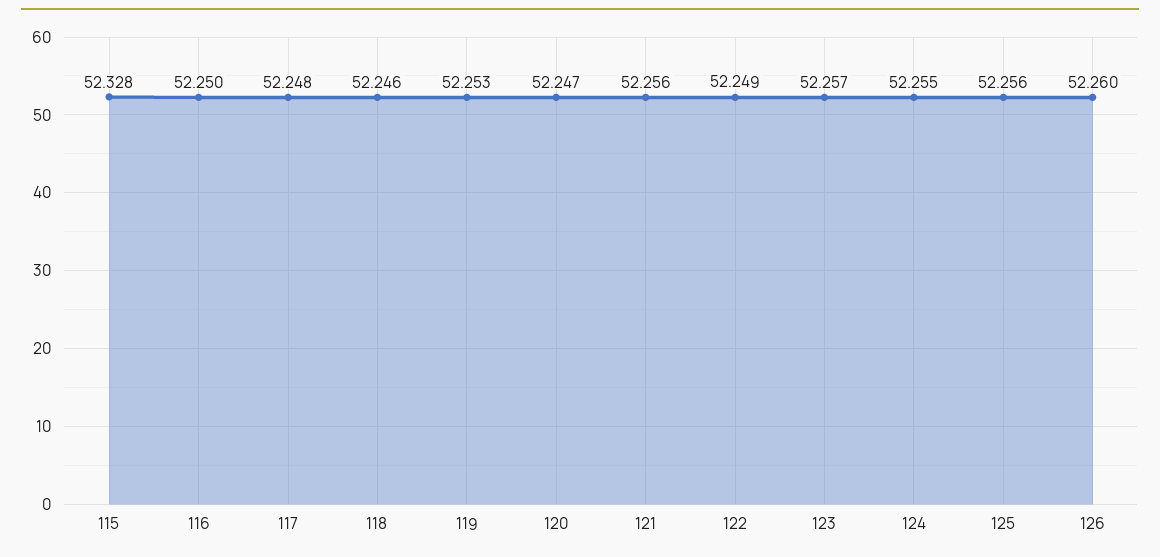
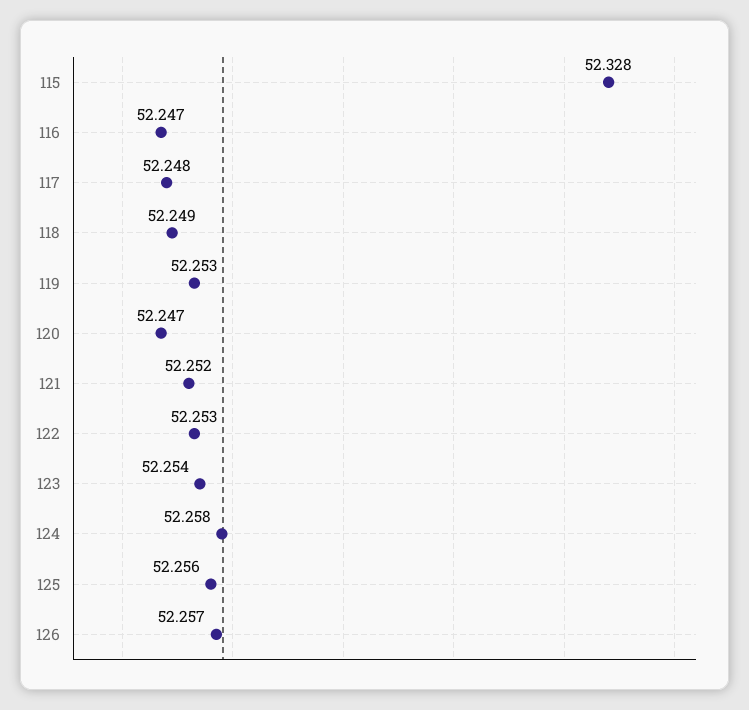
116: 52.25 -> 52.247
118: 52.246 -> 52.249
121: 52.256 -> 52.252
122: 52.249 -> 52.253
123: 52.257 -> 52.254
124: 52.255 -> 52.258
126: 52.26 -> 52.257

